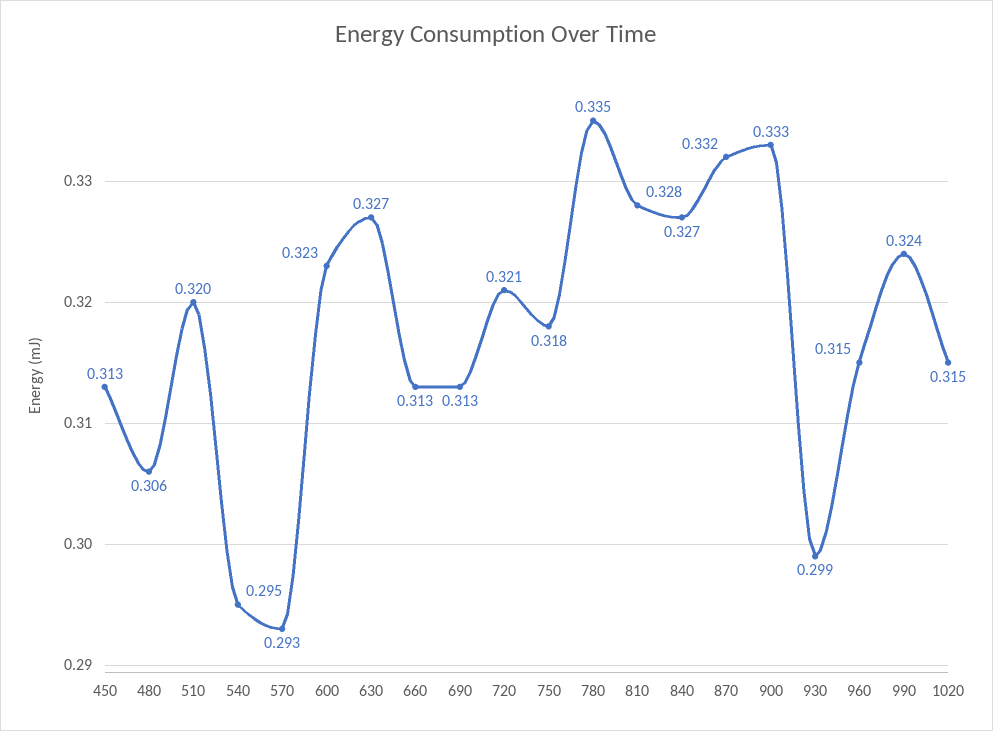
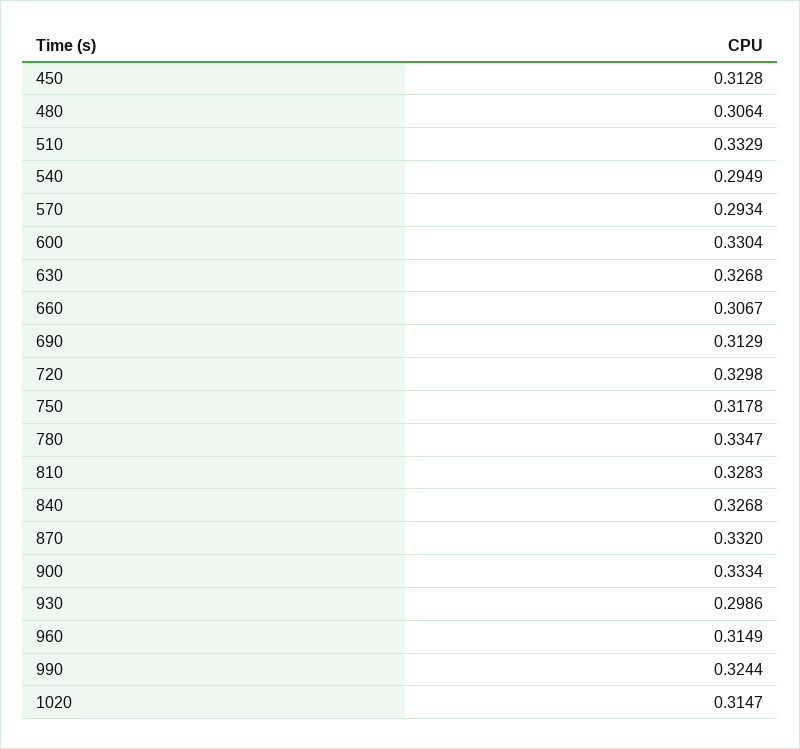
510: 0.32 -> 0.3329
600: 0.323 -> 0.3304
660: 0.313 -> 0.3067
720: 0.321 -> 0.3298

